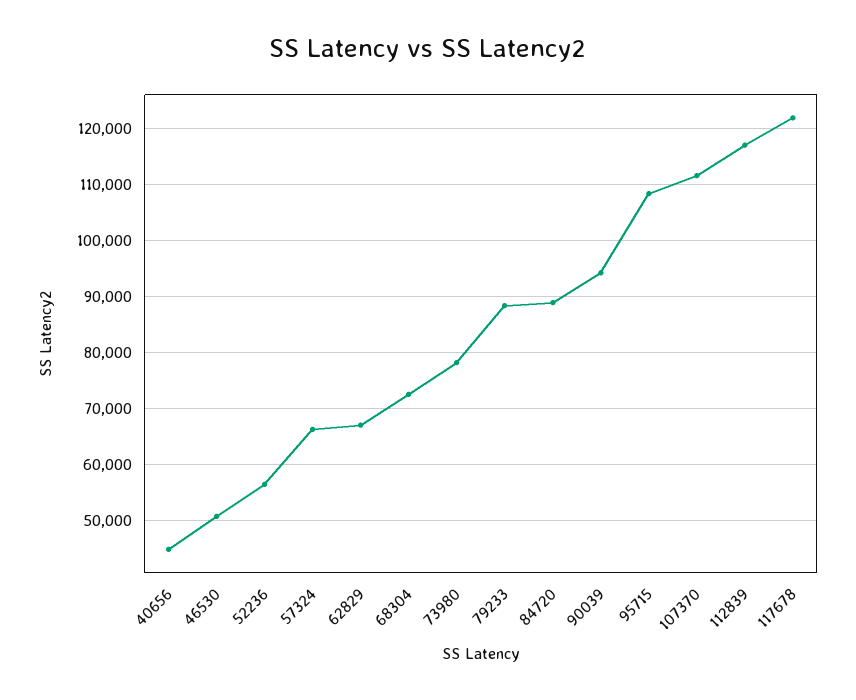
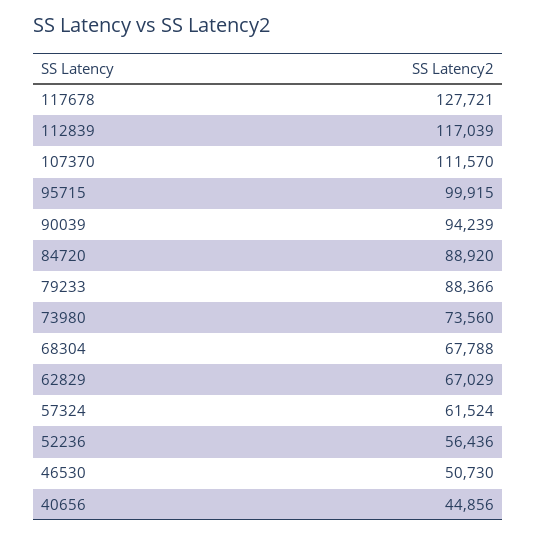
57324: 66000 -> 61524
68304: 72000 -> 67788
73980: 78000 -> 73560
95715: 108000 -> 99915
117678: 122000 -> 127721

